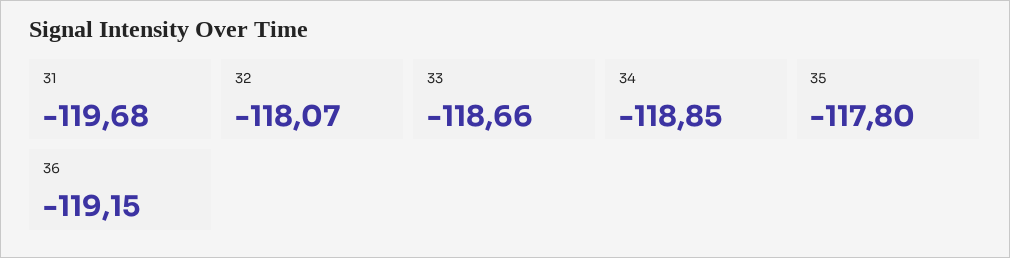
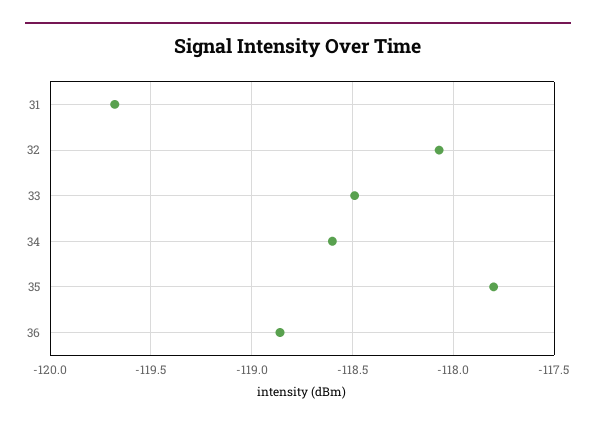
33: -118.66 -> -118.5
34: -118.85 -> -118.6
36: -119.15 -> -118.85

